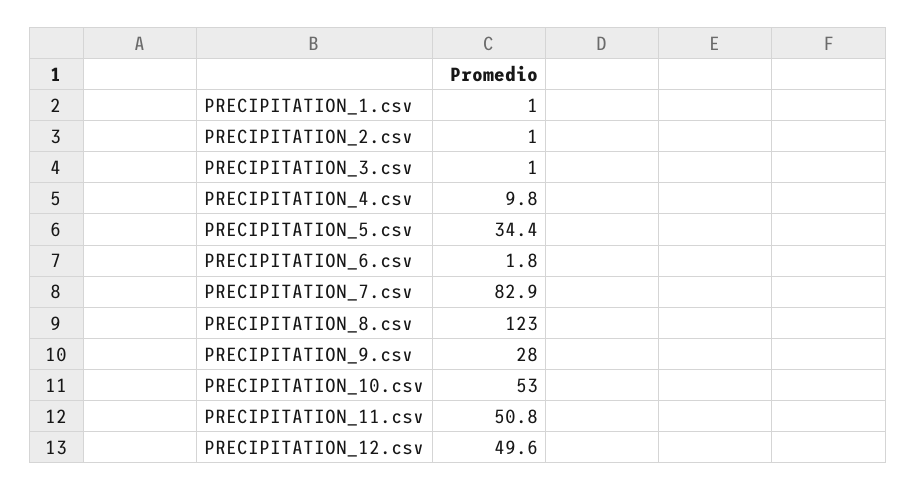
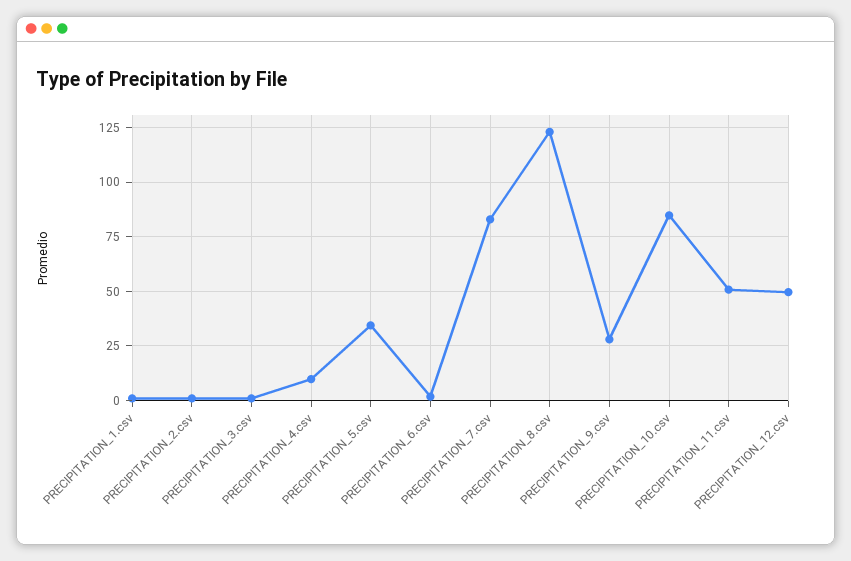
PRECIPITATION_10.csv: 53 -> 85

